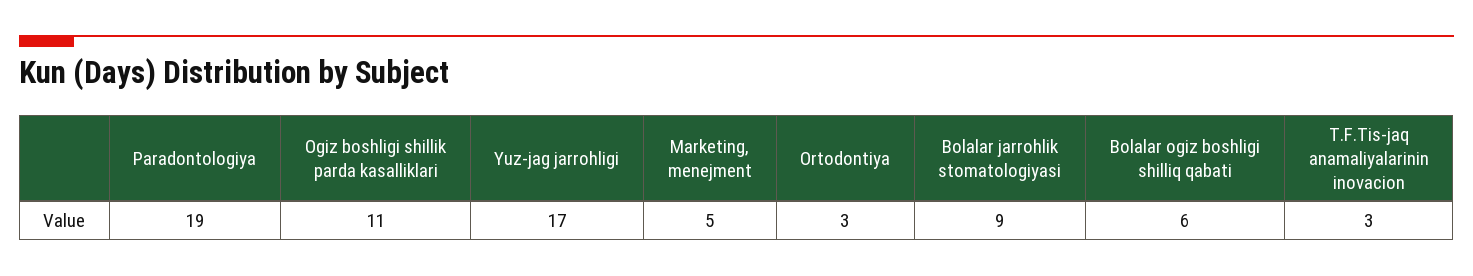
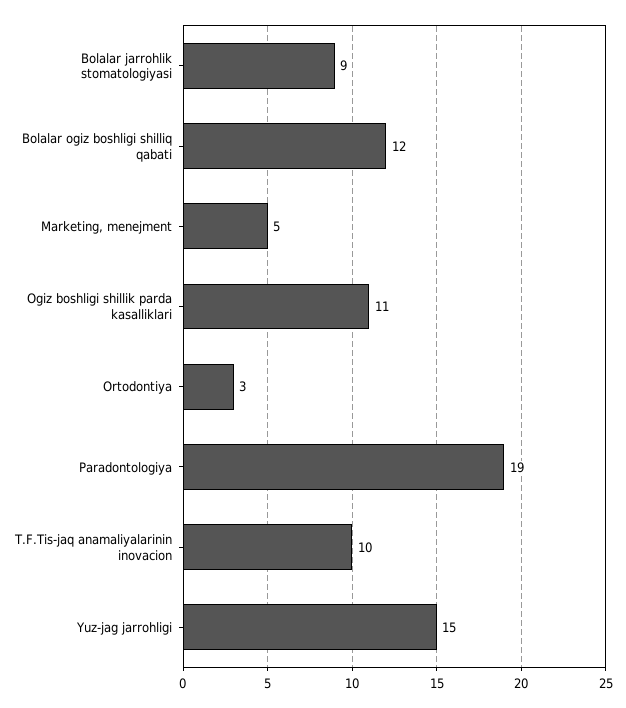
Yuz-jag jarrohligi: 17 -> 15
Bolalar ogiz boshligi shilliq qabati: 6 -> 12
T.F.Tis-jaq anamaliyalarinin inovacion: 3 -> 10

